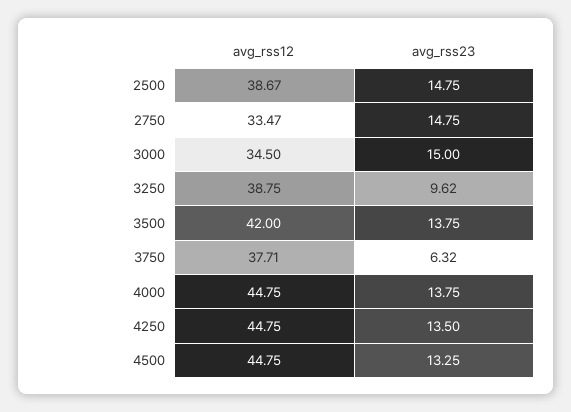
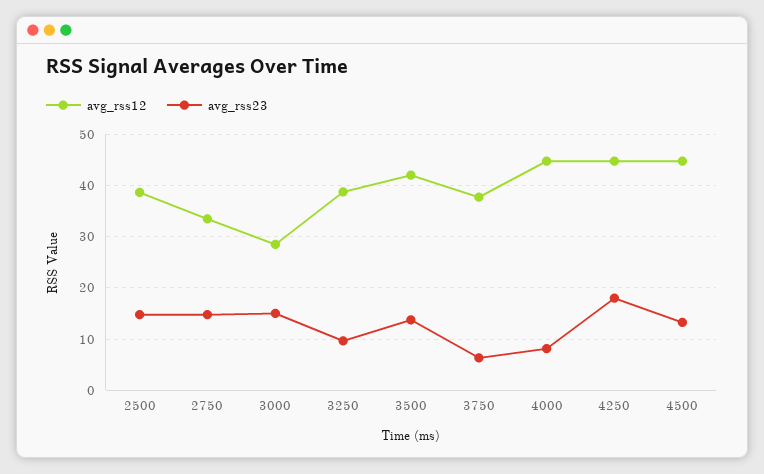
avg_rss12, 3000: 34.5 -> 28
avg_rss23, 4000: 13.75 -> 8
avg_rss23, 4250: 13.5 -> 18

